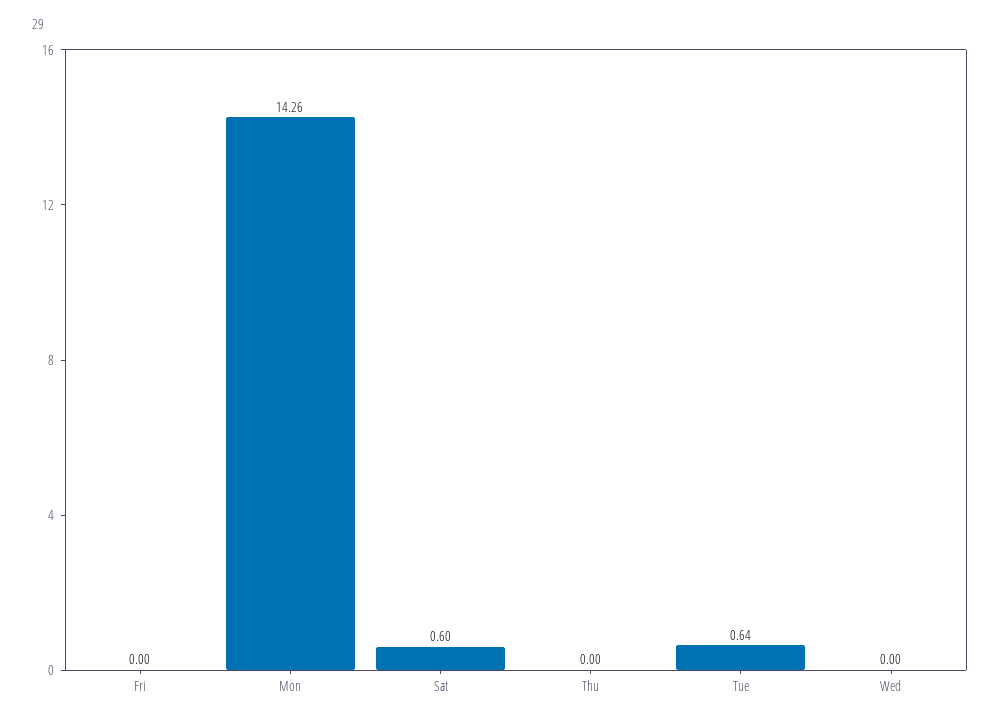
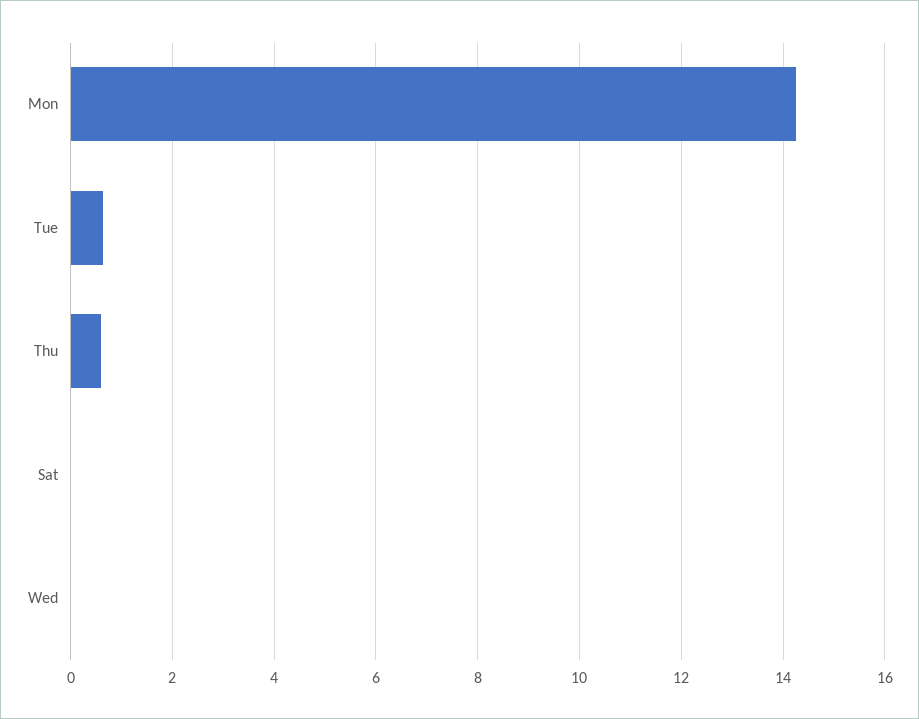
Fri: 0 -> none
Sat: 0.6 -> 0
Thu: 0 -> 0.6

